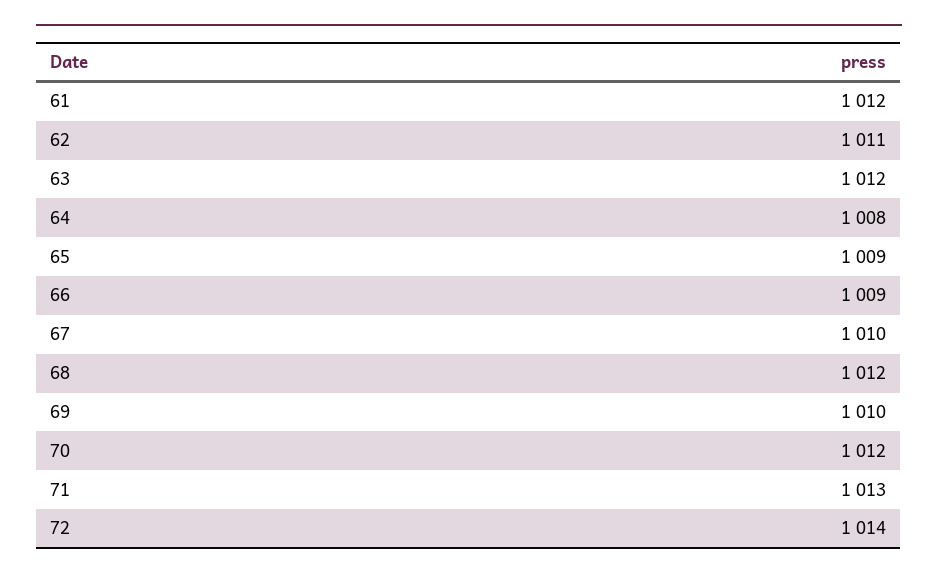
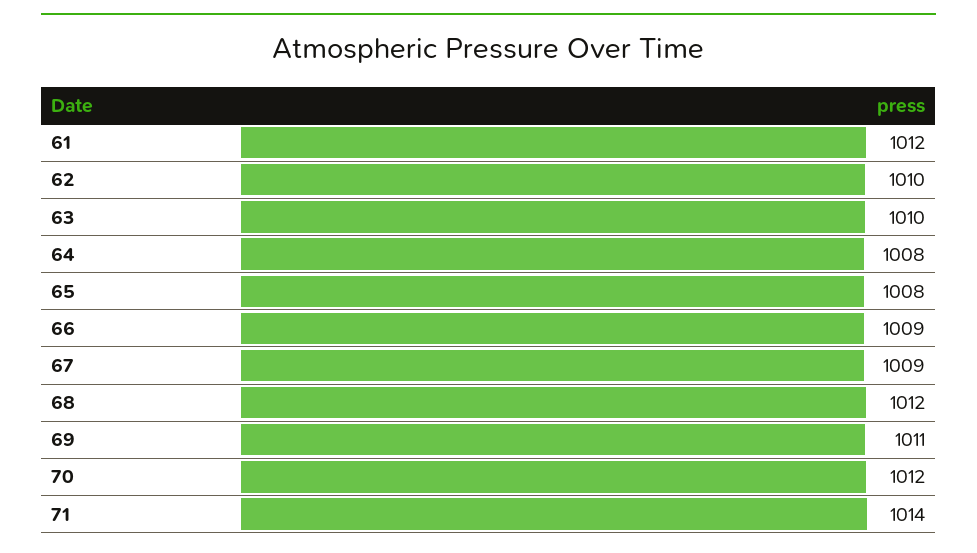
62: 1011 -> 1010
63: 1012 -> 1010
65: 1009 -> 1008
67: 1010 -> 1009
69: 1010 -> 1011
71: 1013 -> 1014
72: 1014 -> none

